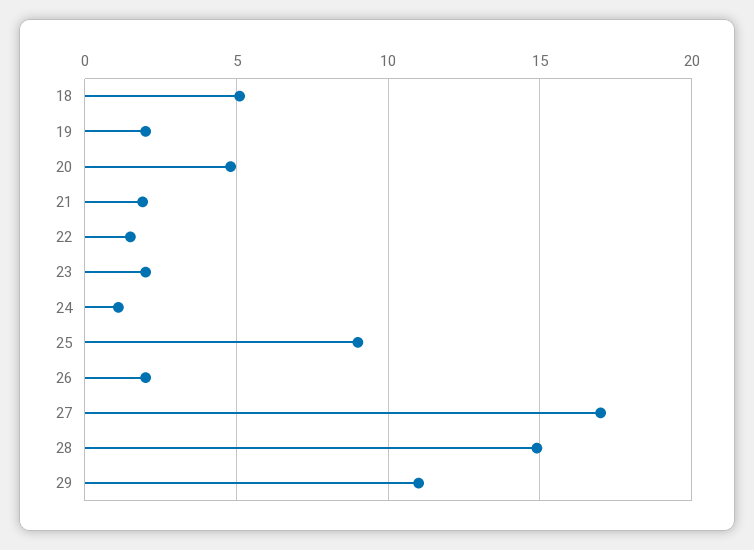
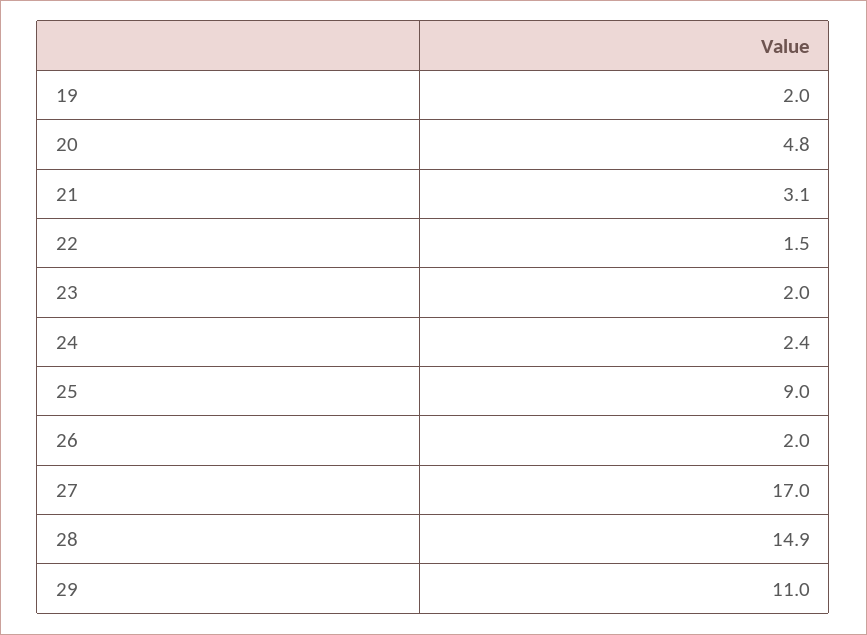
18: 5 -> none
21: 2 -> 3.1
24: 1 -> 2.4

